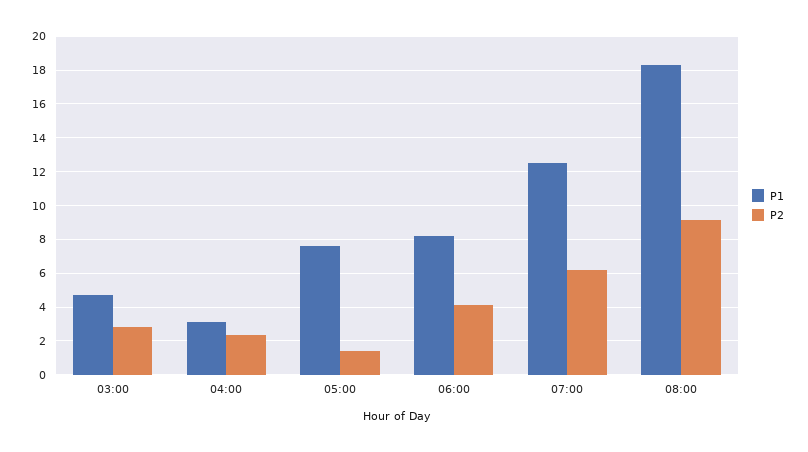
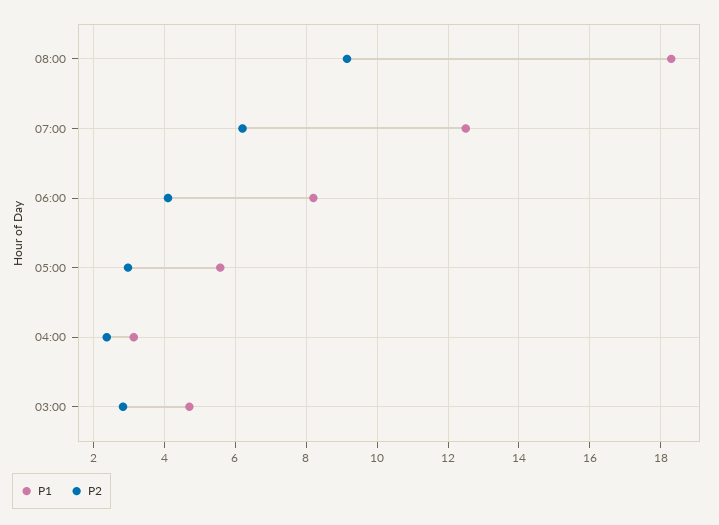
P1, 05:00: 7.5 -> 5.6
P2, 05:00: 1.5 -> 3

